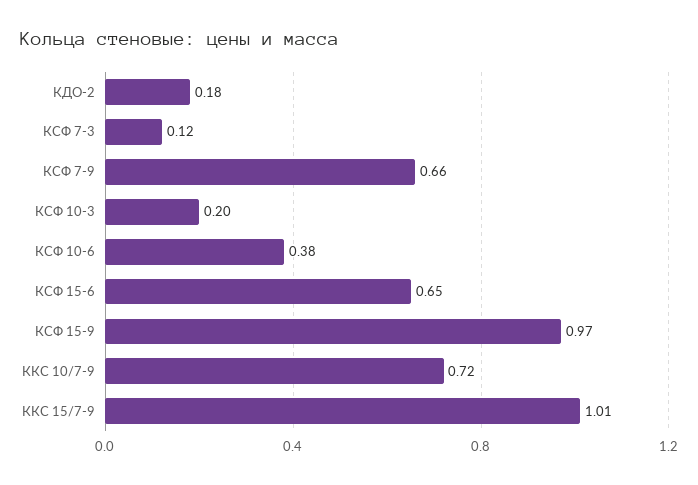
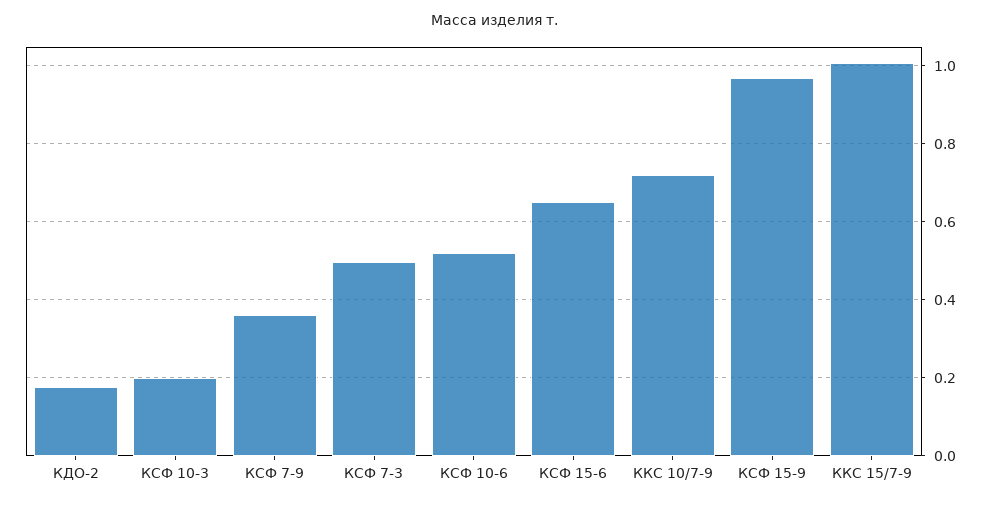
КСФ 7-3: 0.12 -> 0.5
КСФ 7-9: 0.66 -> 0.36
КСФ 10-6: 0.38 -> 0.52

